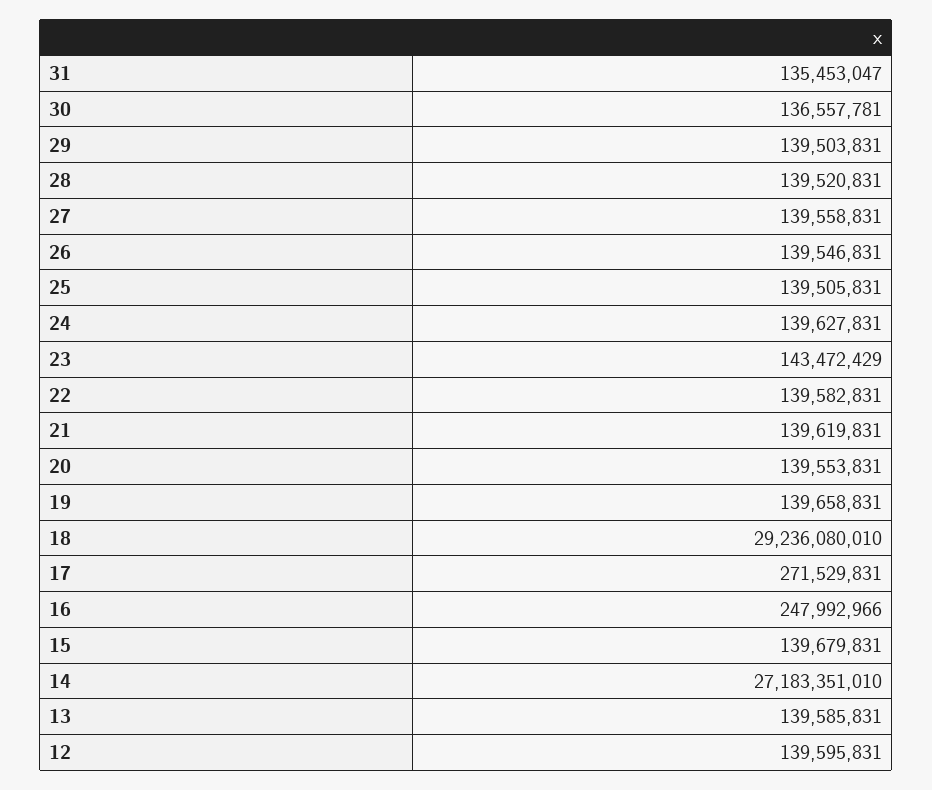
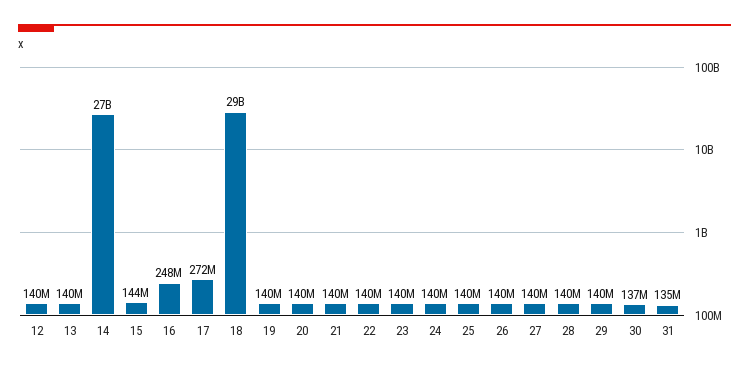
23: 143472429 -> 140000000
15: 139679831 -> 144000000

